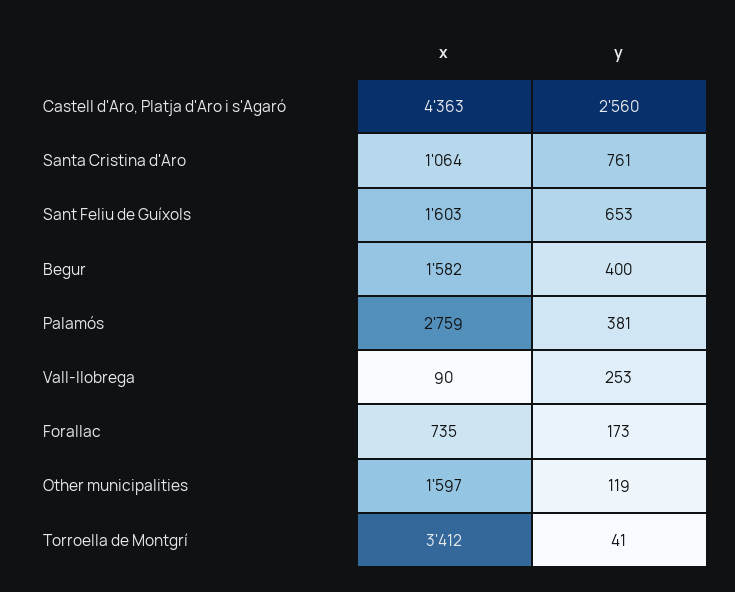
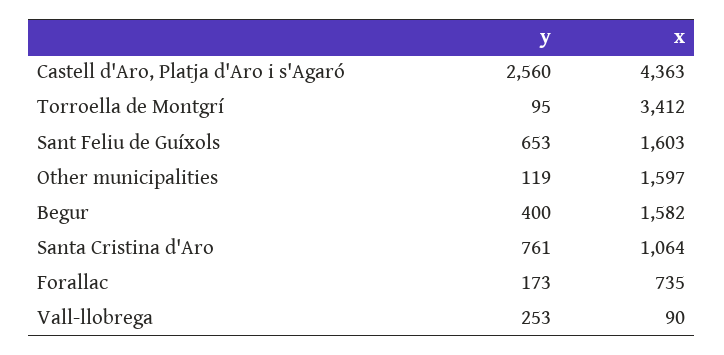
x, Palamós: 2759 -> none
y, Palamós: 381 -> none
y, Torroella de Montgrí: 41 -> 95

